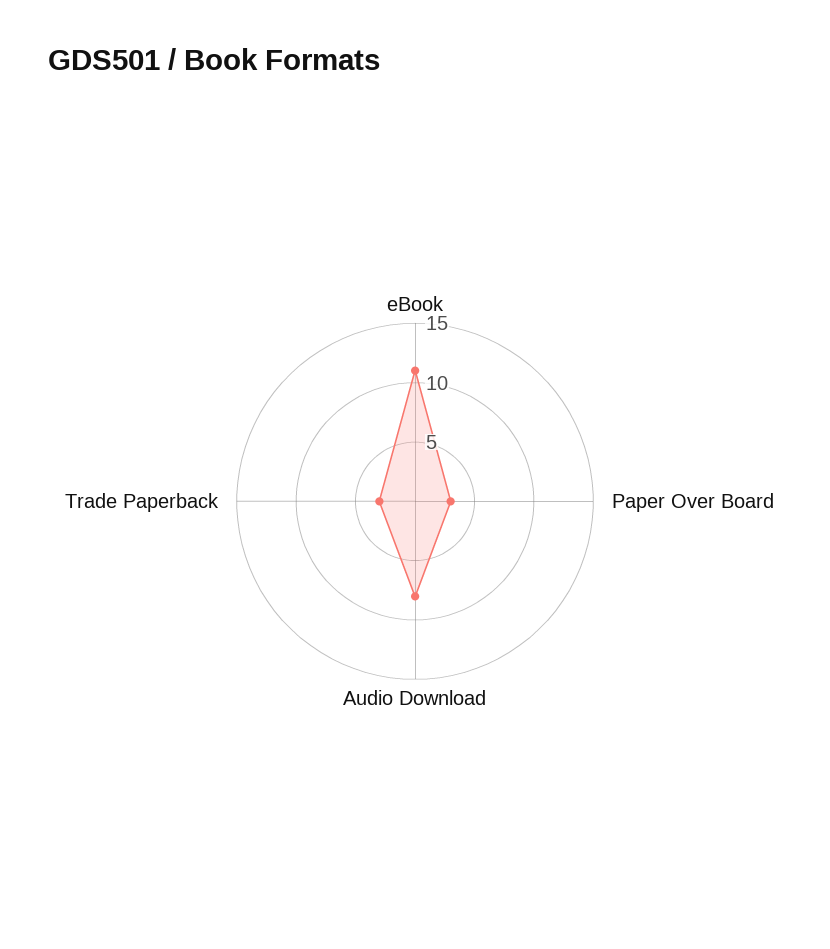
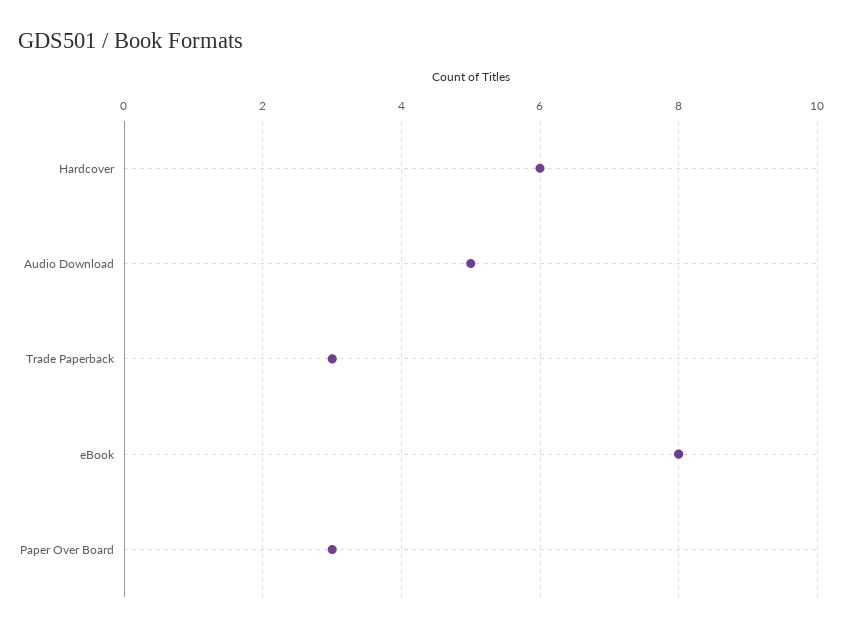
eBook: 11 -> 8
Audio Download: 8 -> 5
Hardcover: none -> 6

